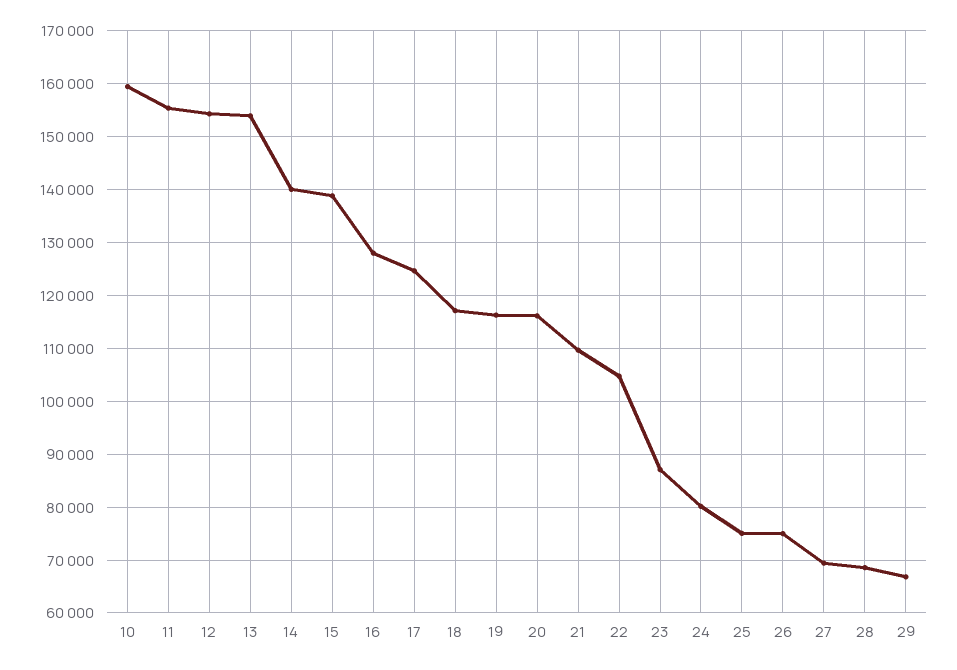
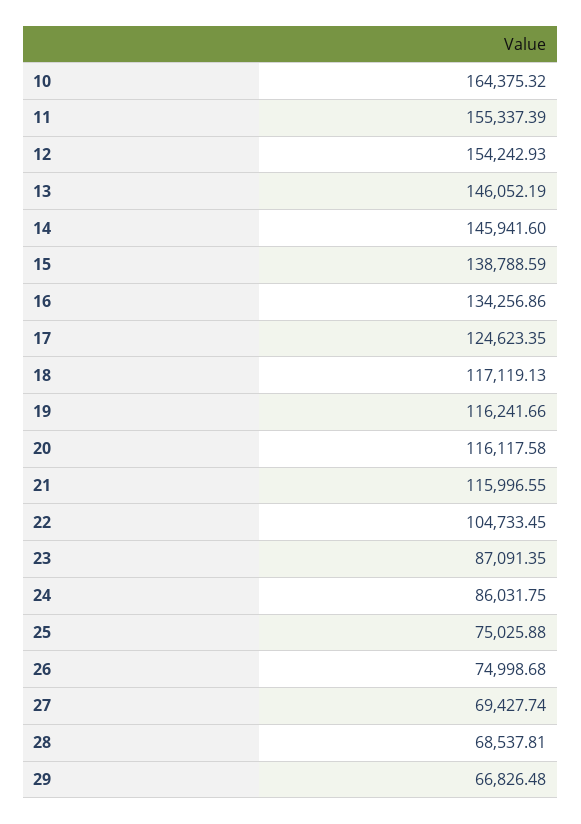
10: 160000 -> 164375.32
13: 154000 -> 146052.19
14: 140000 -> 145941.6
16: 128000 -> 134256.86
21: 110000 -> 115996.55
24: 80000 -> 86031.75

